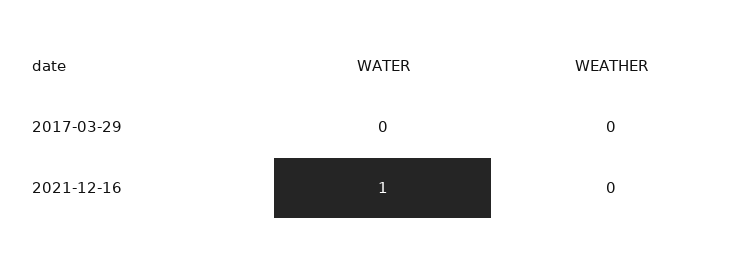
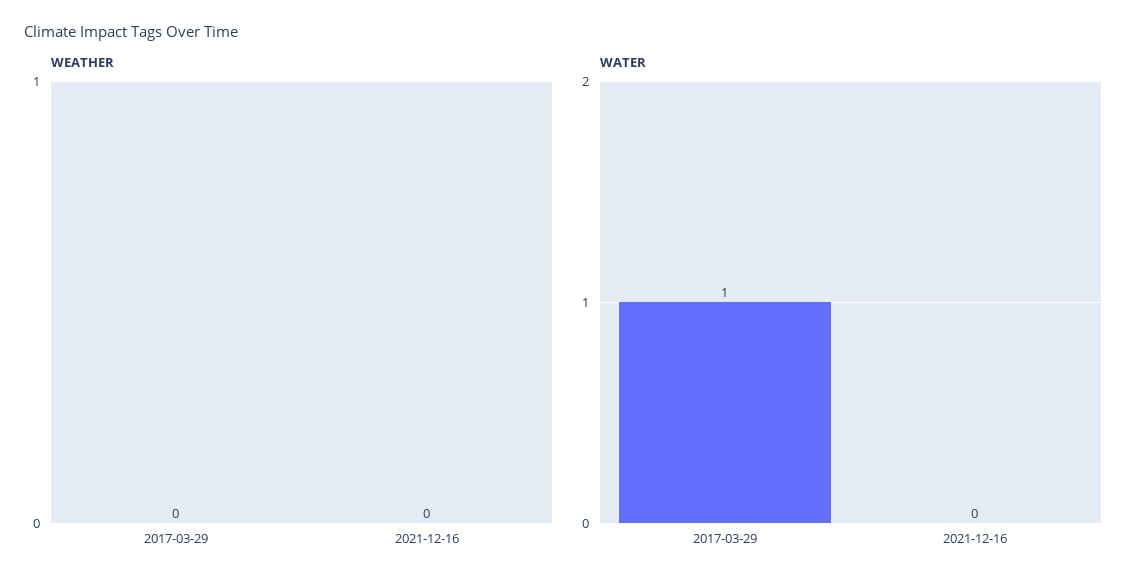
WATER, 2017-03-29: 0 -> 1
WATER, 2021-12-16: 1 -> 0

